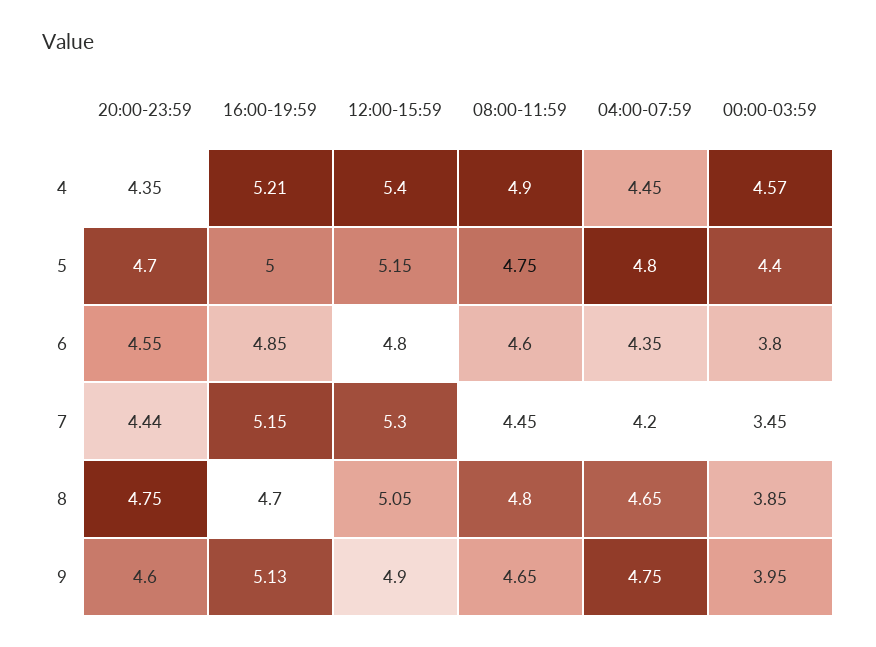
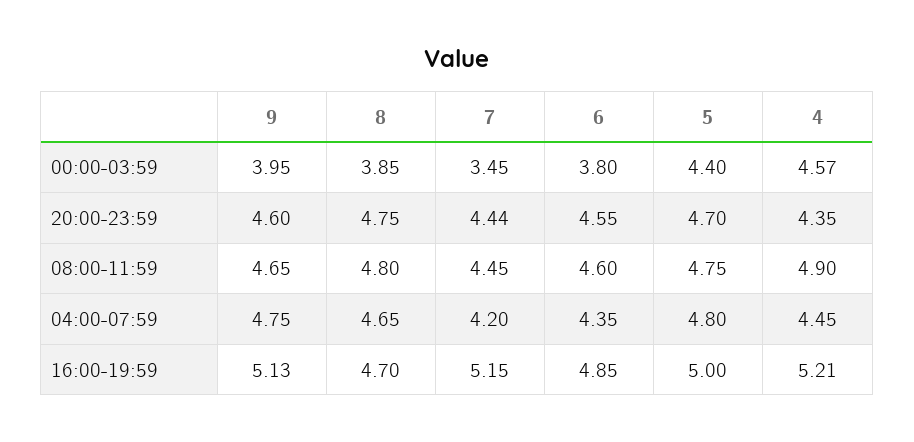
12:00-15:59, 4: 5.4 -> none
12:00-15:59, 5: 5.15 -> none
12:00-15:59, 6: 4.8 -> none
12:00-15:59, 7: 5.3 -> none
12:00-15:59, 8: 5.05 -> none
12:00-15:59, 9: 4.9 -> none

